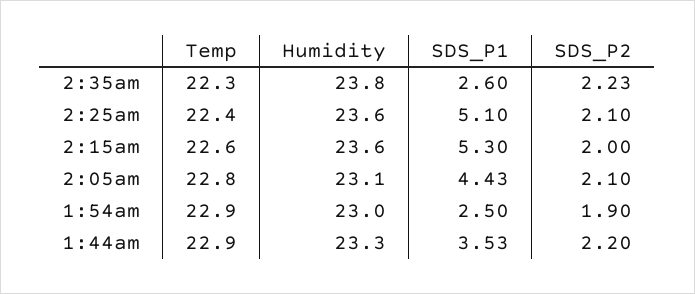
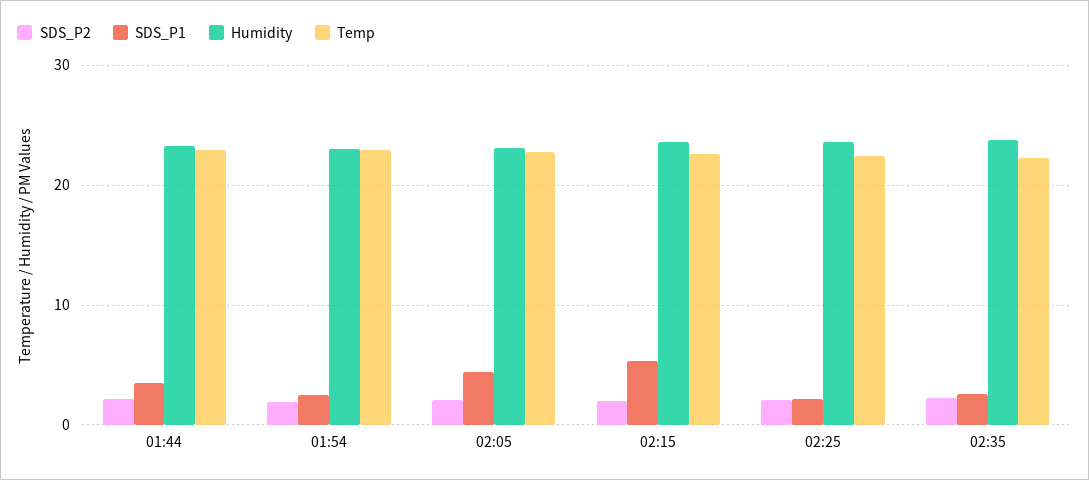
SDS_P1, 2:25am: 5.1 -> 2

